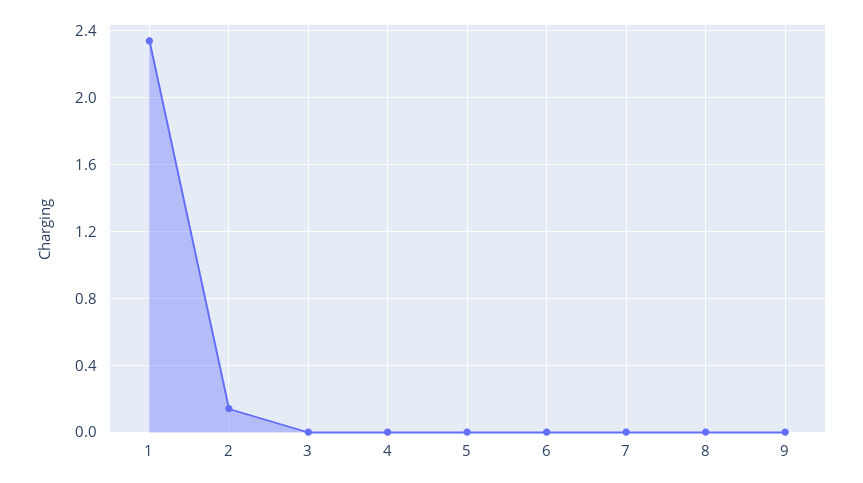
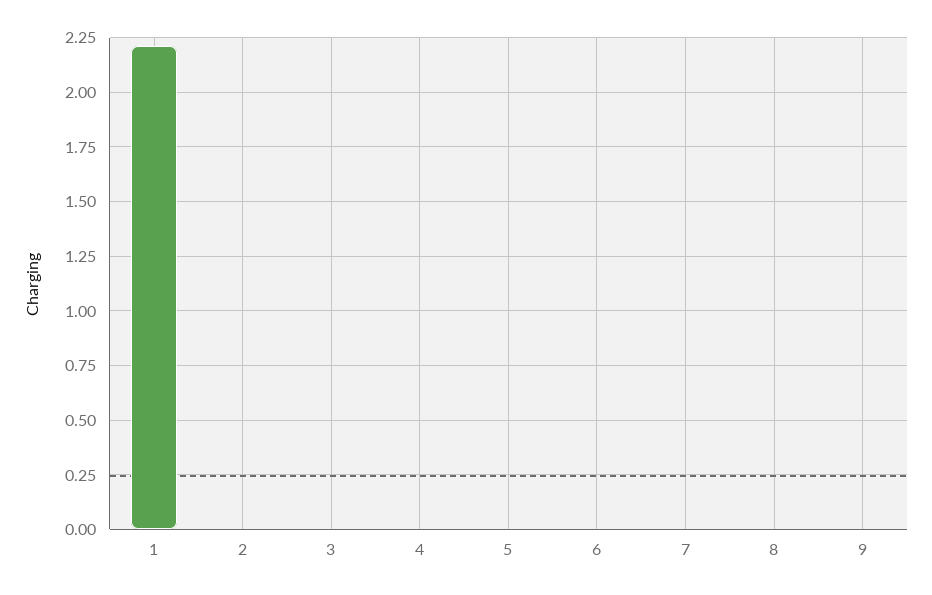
1: 2.35 -> 2.2
2: 0.15 -> 0

